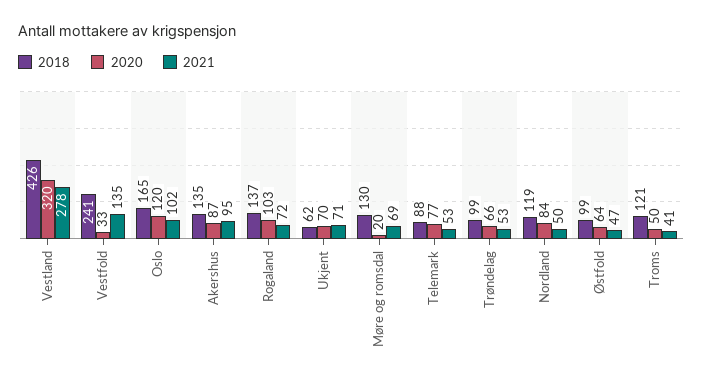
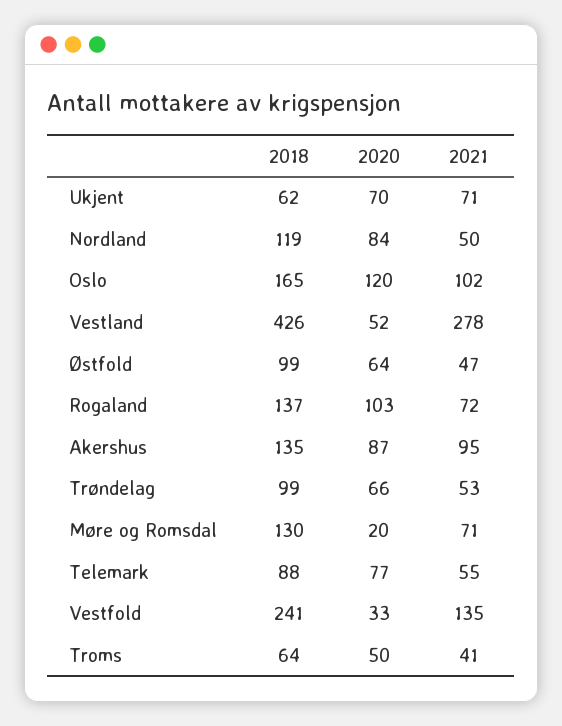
2020, Vestland: 320 -> 52
2021, Møre og romsdal: 69 -> 71
2021, Telemark: 53 -> 55
2018, Troms: 121 -> 64

